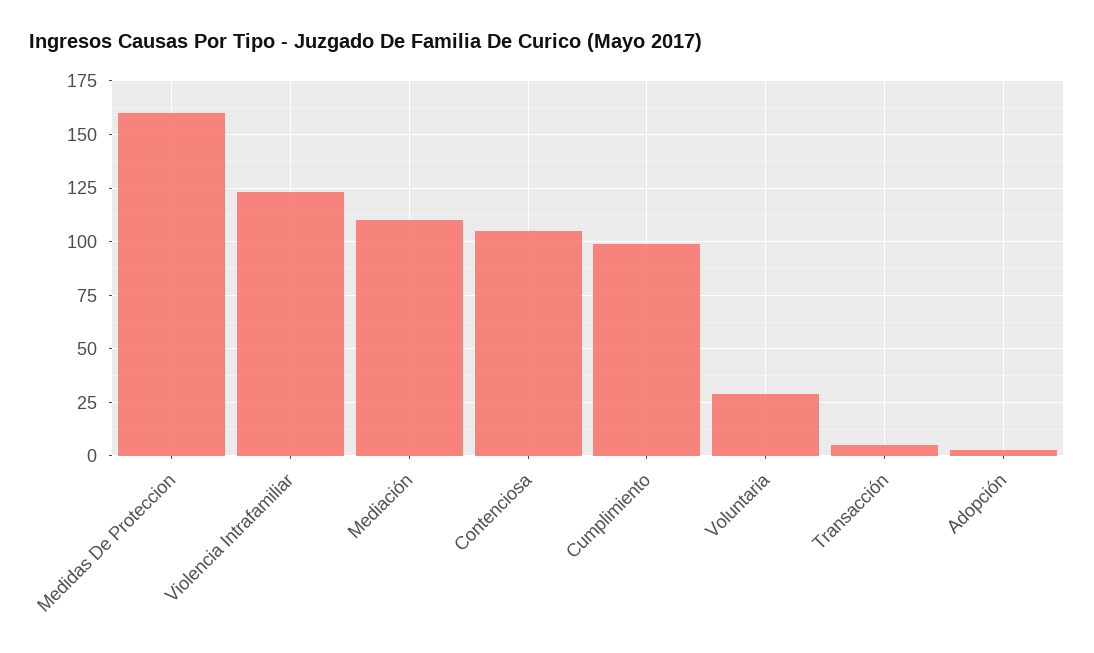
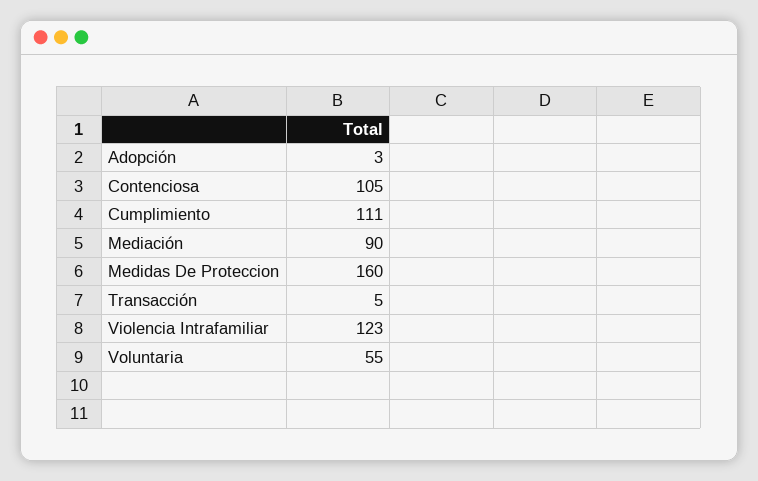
Mediación: 110 -> 90
Cumplimiento: 100 -> 111
Voluntaria: 30 -> 55

